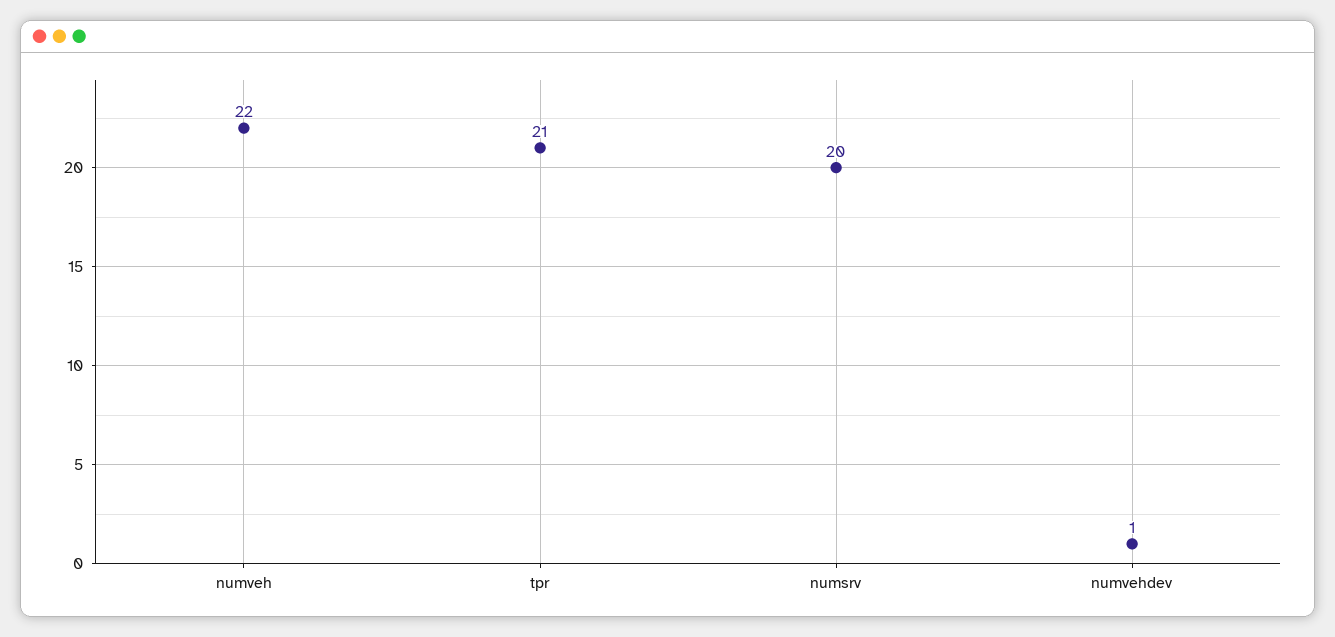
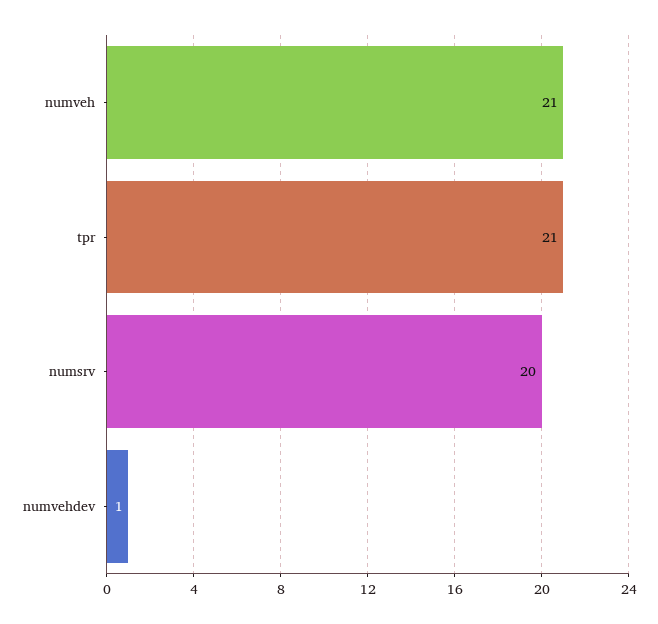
numveh: 22 -> 21

